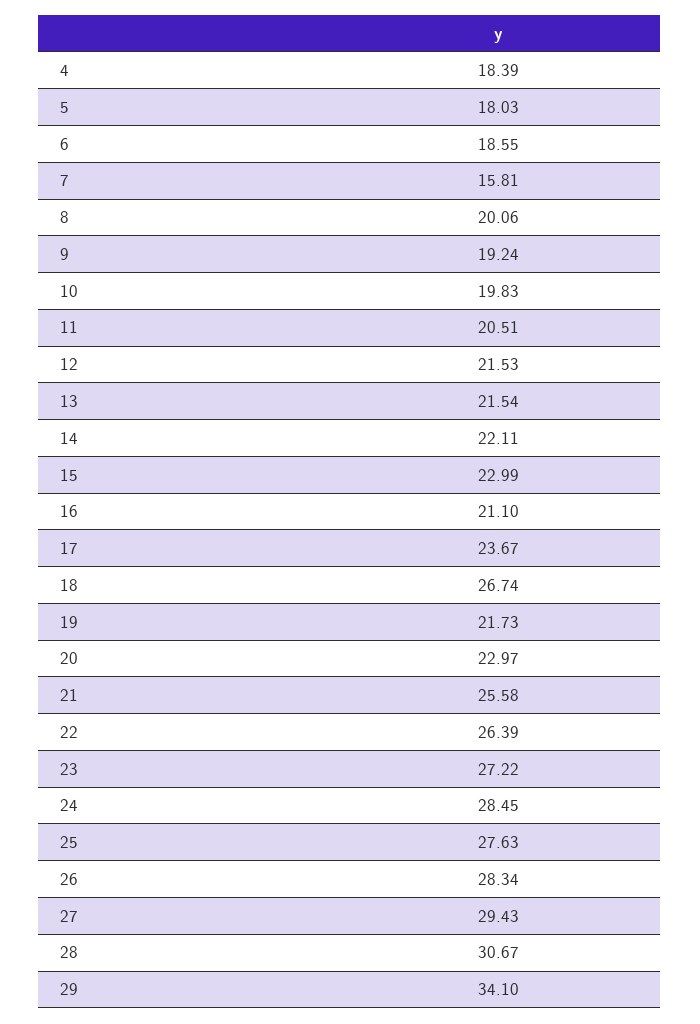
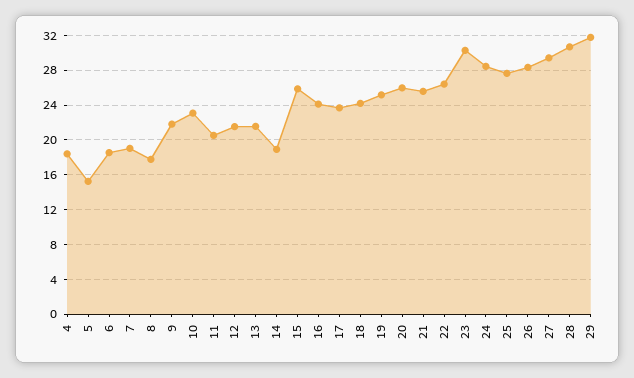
5: 18.03 -> 15
7: 15.81 -> 19
8: 20.06 -> 18
9: 19.24 -> 22
10: 19.83 -> 23
14: 22.11 -> 19
15: 22.99 -> 26
16: 21.1 -> 24
18: 26.74 -> 24
19: 21.73 -> 25
20: 22.97 -> 26
23: 27.22 -> 30
29: 34.1 -> 32

